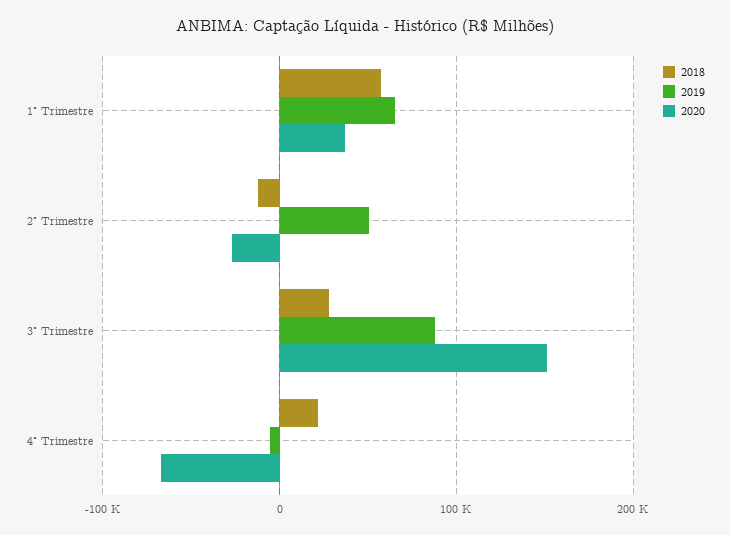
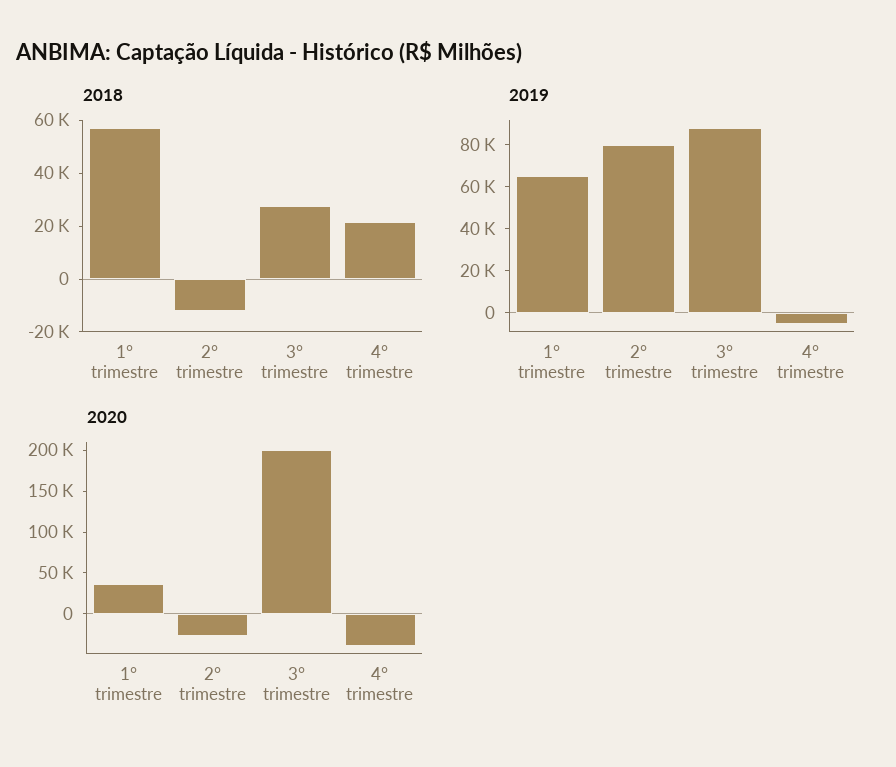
2019, 2° Trimestre: 50000 -> 80000
2020, 3° Trimestre: 150000 -> 200000
2020, 4° Trimestre: -70000 -> -40000

